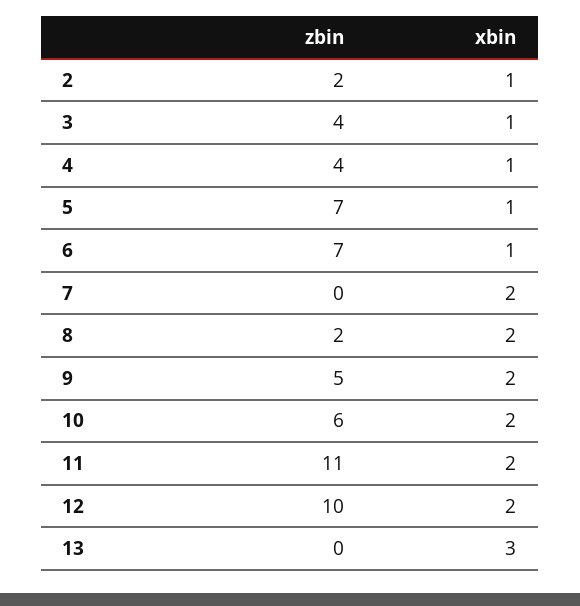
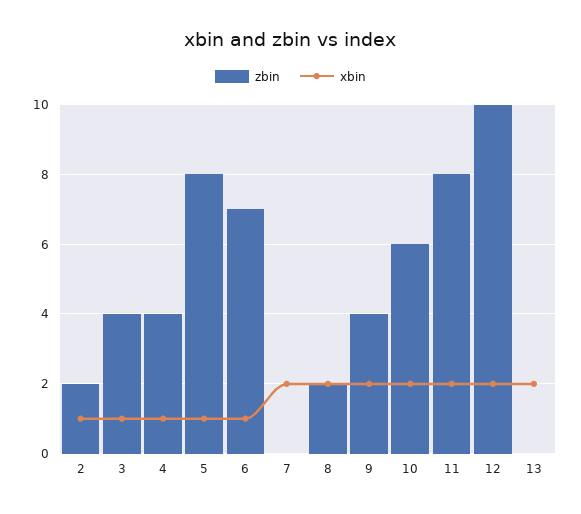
zbin, 5: 7 -> 8
zbin, 9: 5 -> 4
zbin, 11: 11 -> 8
xbin, 13: 3 -> 2

